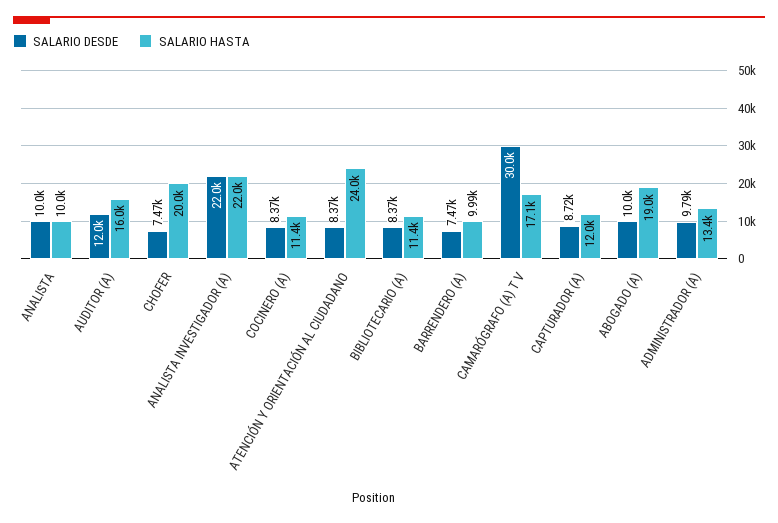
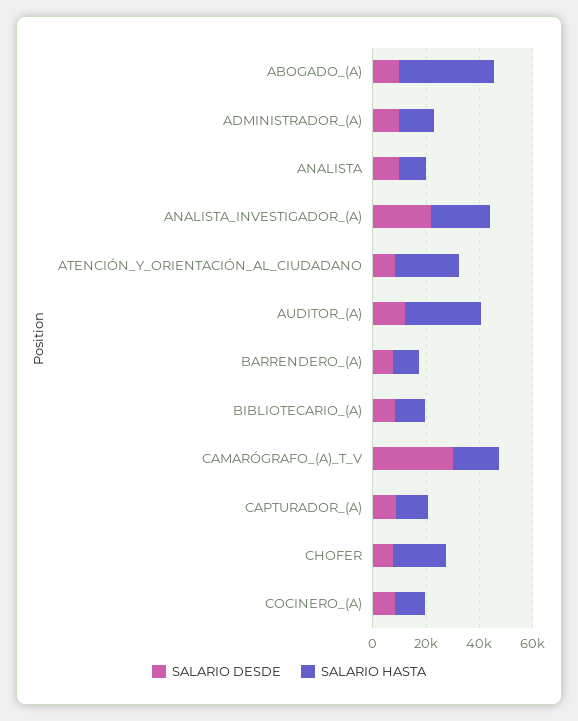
SALARIO HASTA, AUDITOR (A): 16000 -> 30000
SALARIO HASTA, ABOGADO (A): 19000 -> 35000

